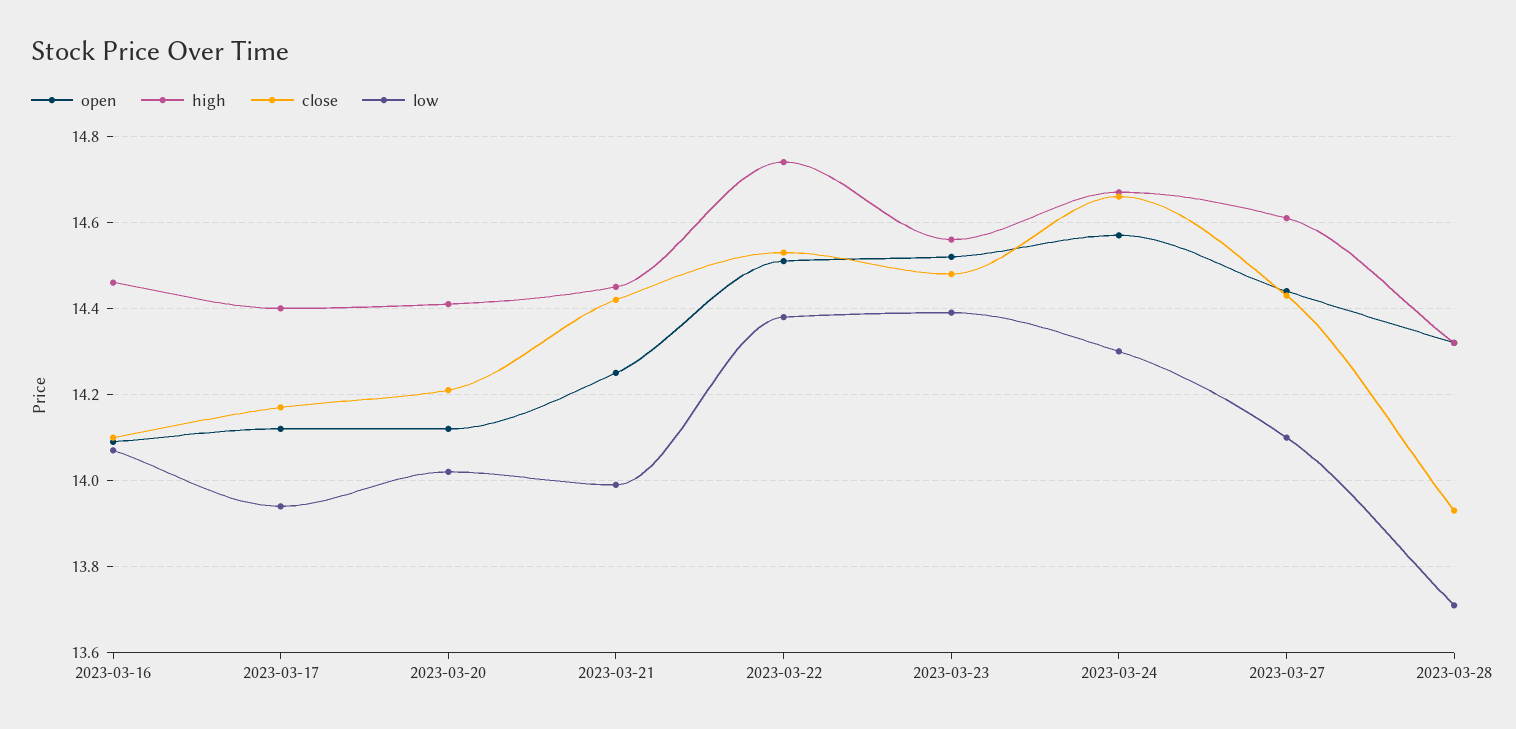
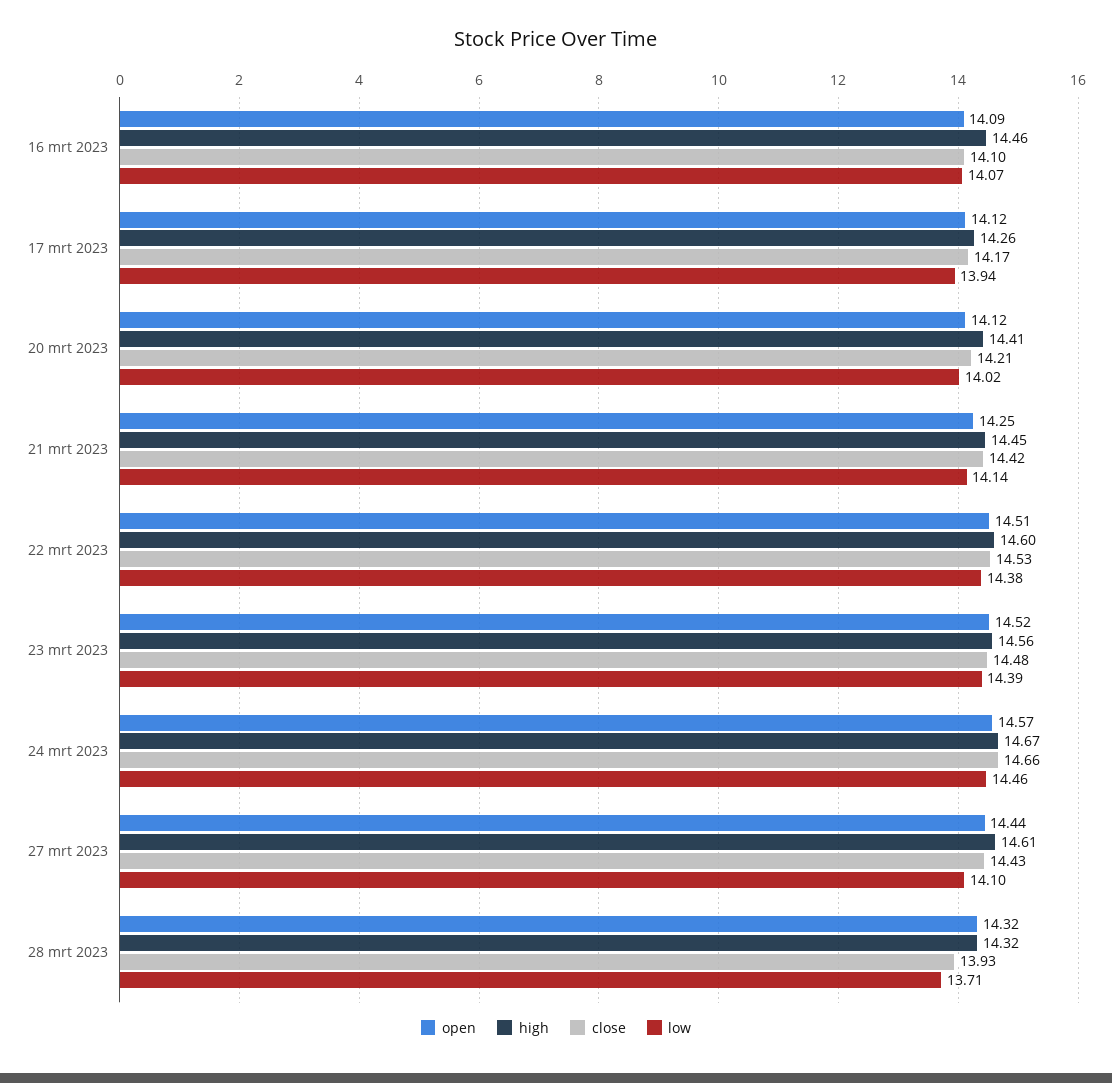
high, 2023-03-17: 14.4 -> 14.26
low, 2023-03-21: 14 -> 14.14
high, 2023-03-22: 14.75 -> 14.6
low, 2023-03-24: 14.3 -> 14.46

